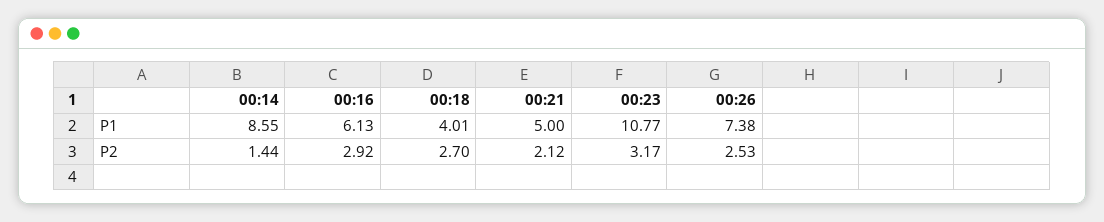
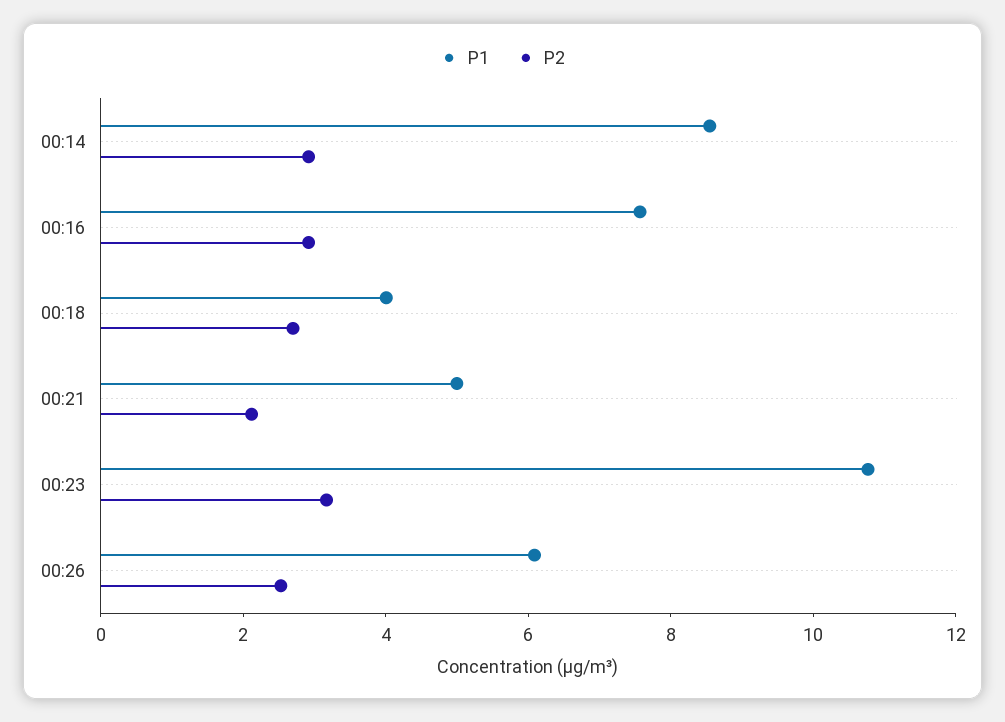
P1, 00:16: 6.13 -> 7.5
P1, 00:26: 7.38 -> 6
P2, 00:14: 1.44 -> 3

